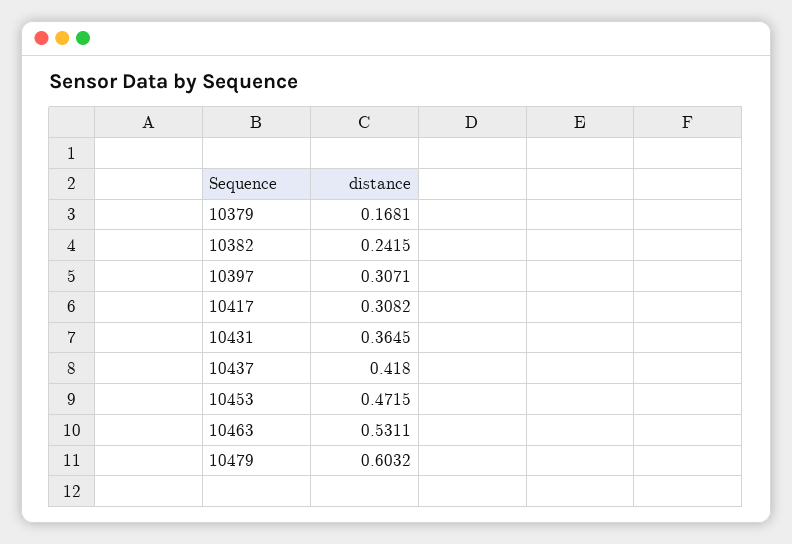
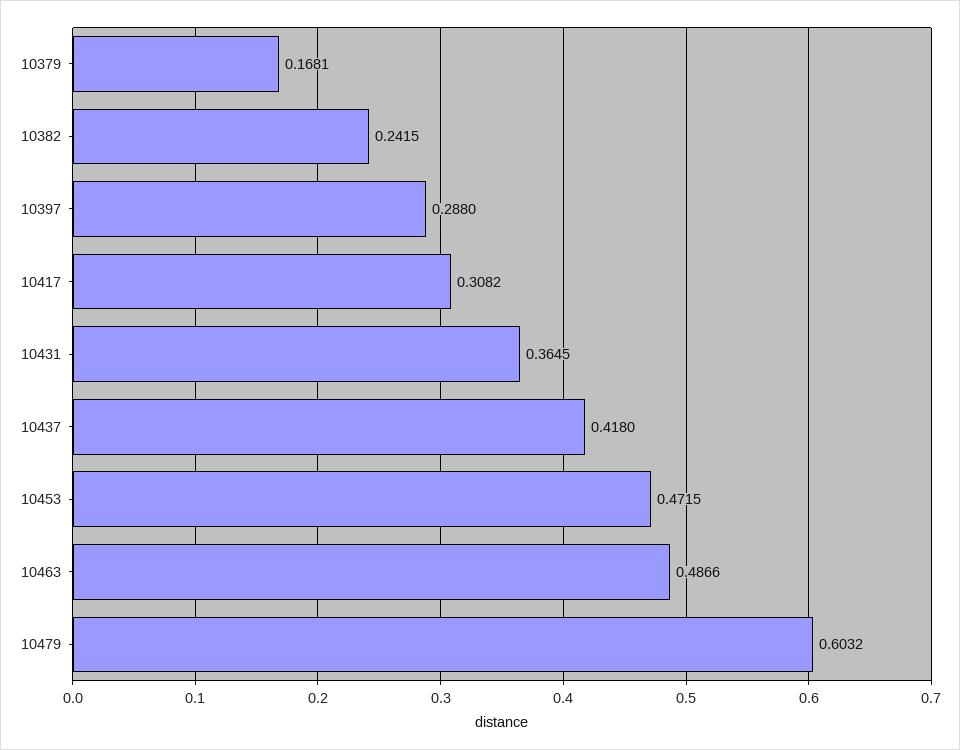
10397: 0.3071 -> 0.288
10463: 0.5311 -> 0.4866

